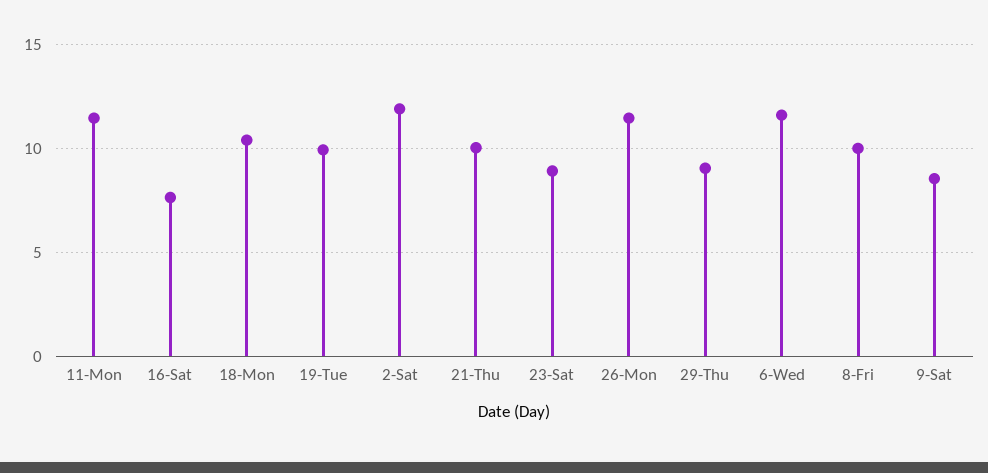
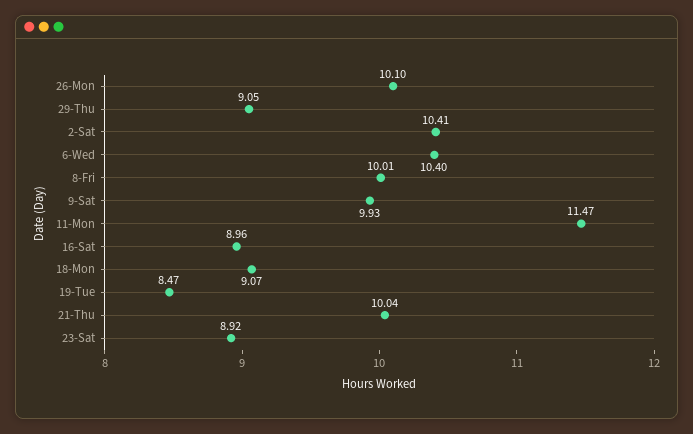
16-Sat: 7.5 -> 8.96
18-Mon: 10.5 -> 9.07
19-Tue: 10 -> 8.47
2-Sat: 12 -> 10.41
26-Mon: 11.5 -> 10.1
6-Wed: 11.5 -> 10.4
9-Sat: 8.5 -> 9.93

